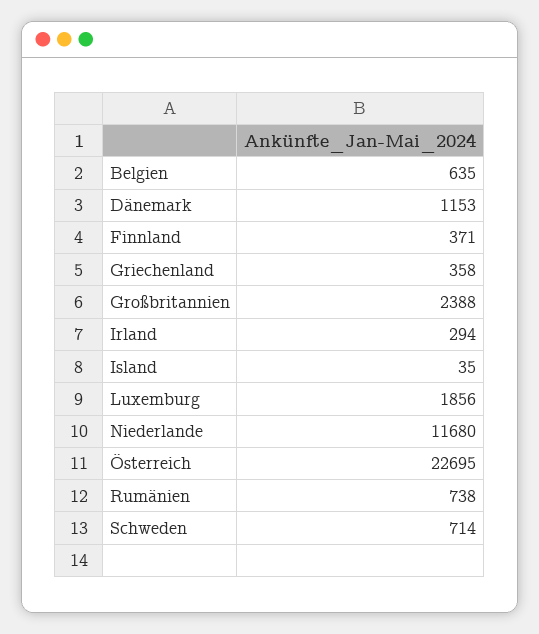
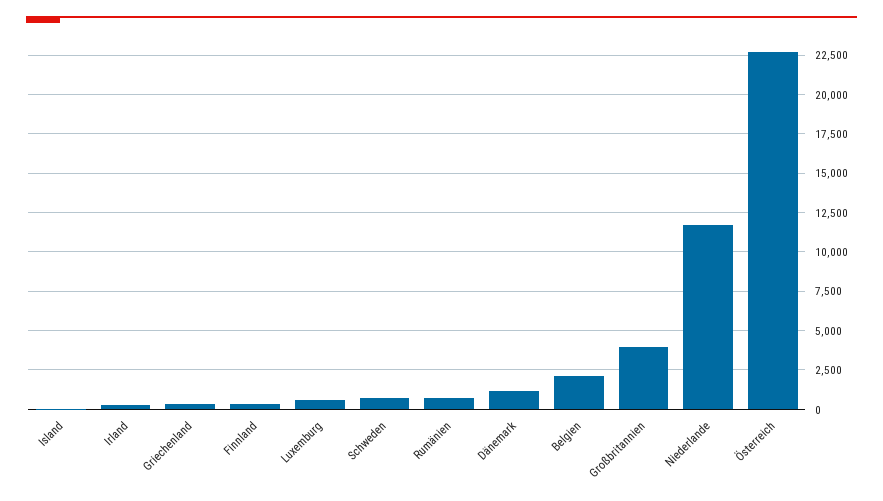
Belgien: 635 -> 2000
Großbritannien: 2388 -> 4000
Luxemburg: 1856 -> 500

